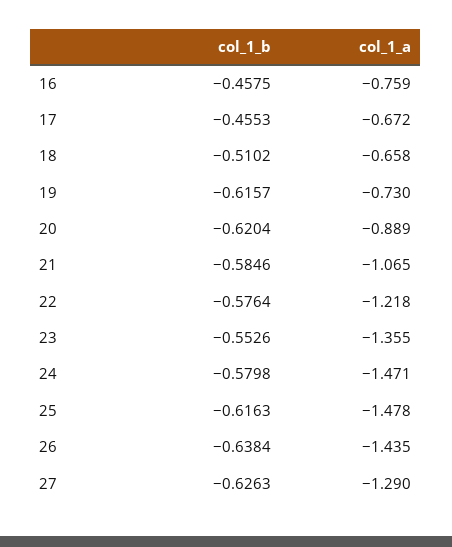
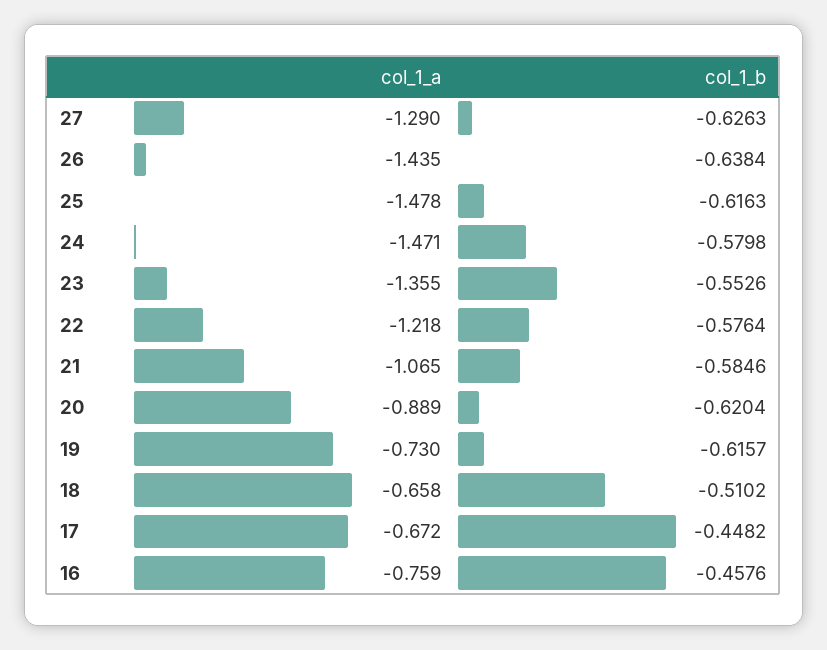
col_1_b, 16: -0.4575 -> -0.4576
col_1_b, 17: -0.4553 -> -0.4482

